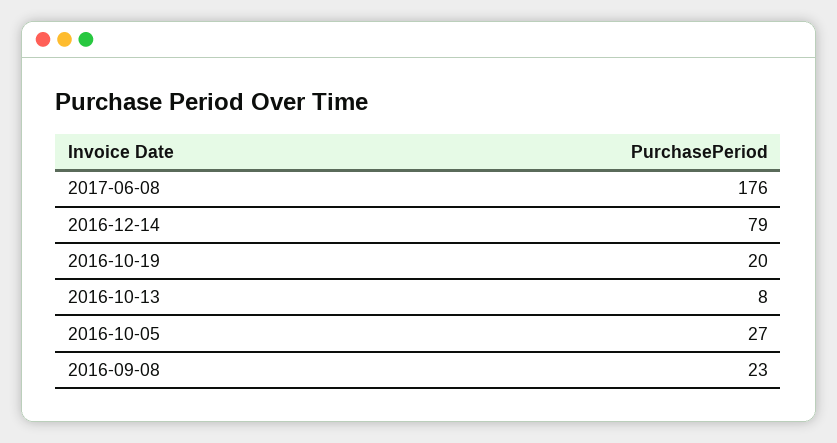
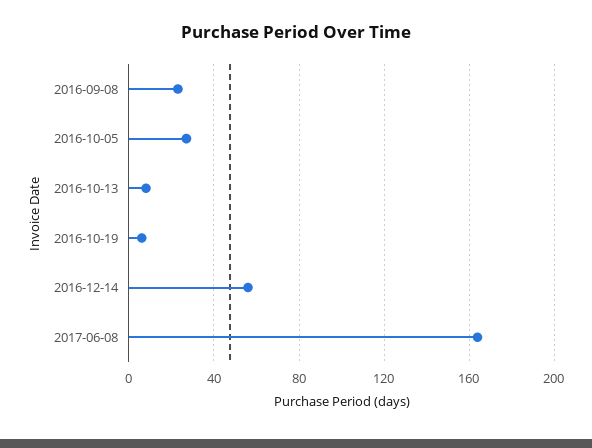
2017-06-08: 176 -> 165
2016-12-14: 79 -> 55
2016-10-19: 20 -> 5

